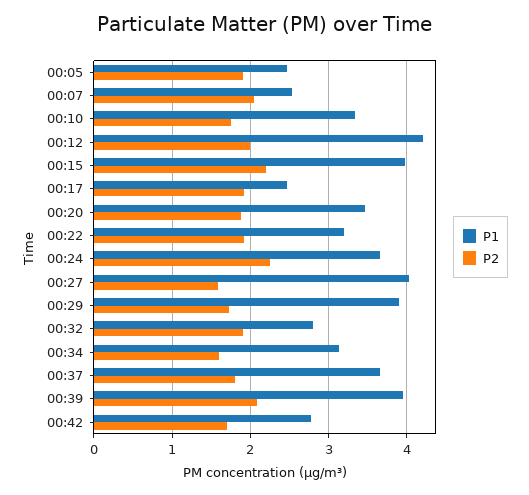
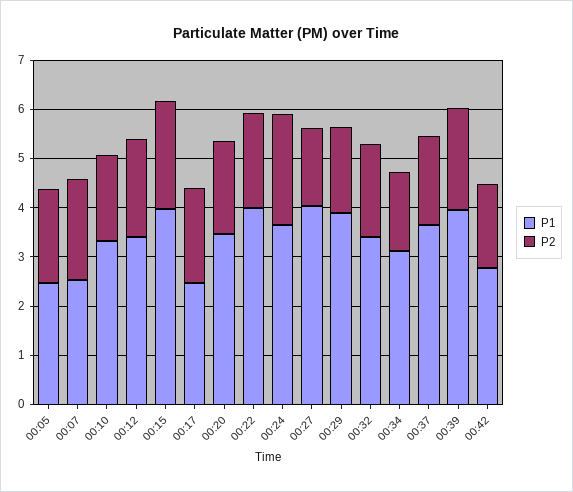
P1, 00:12: 4.2 -> 3.4
P1, 00:22: 3.2 -> 4
P1, 00:32: 2.8 -> 3.4

